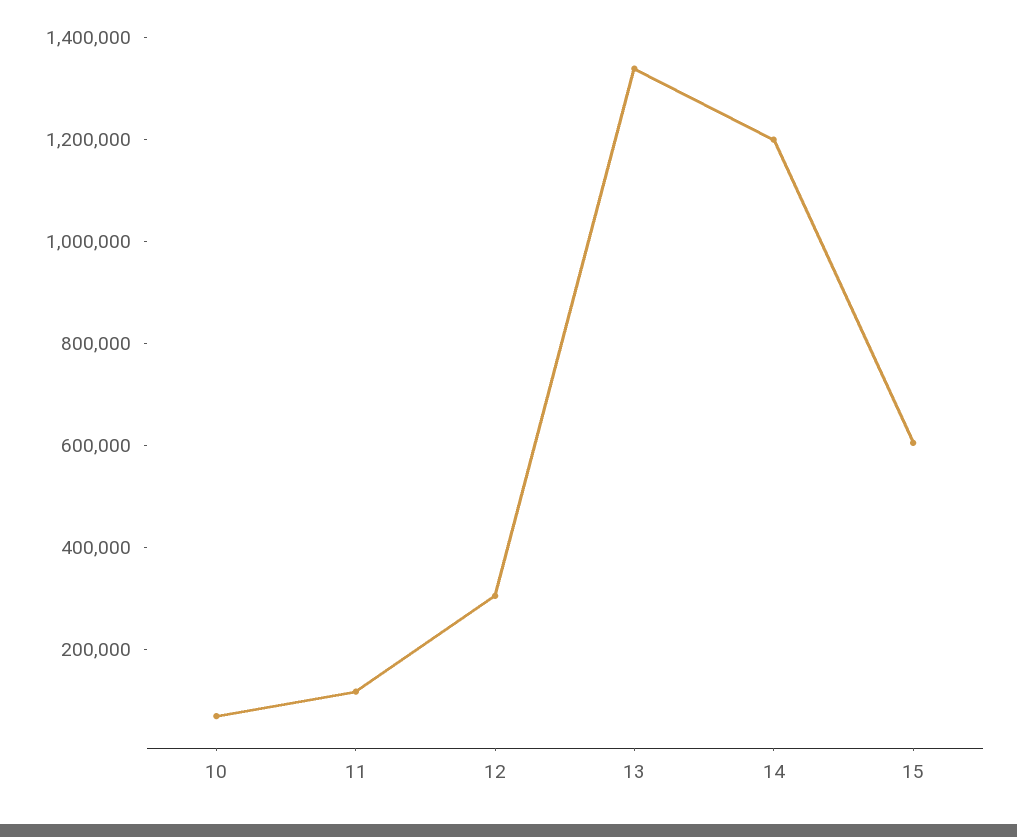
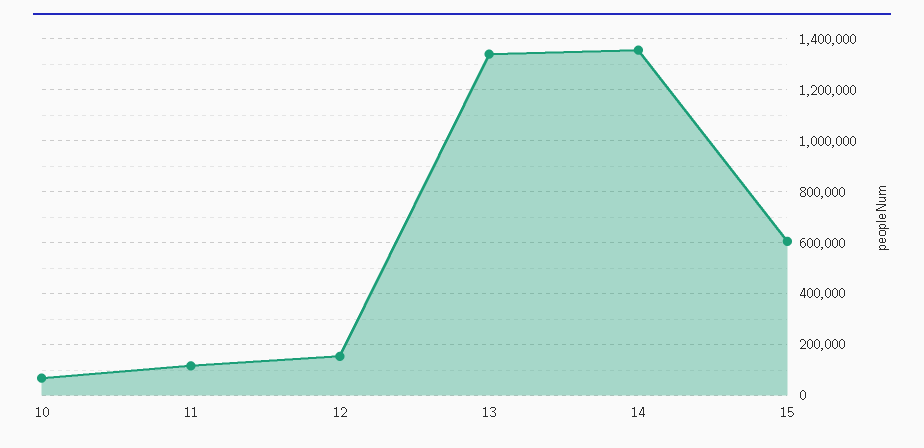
12: 300000 -> 150000
14: 1200000 -> 1350000

